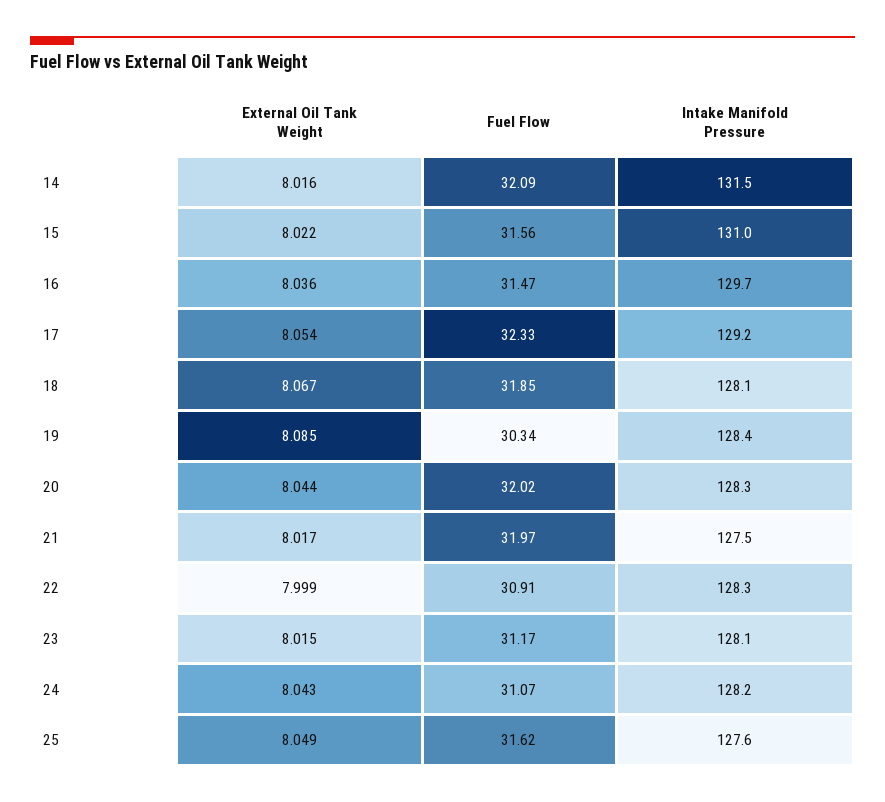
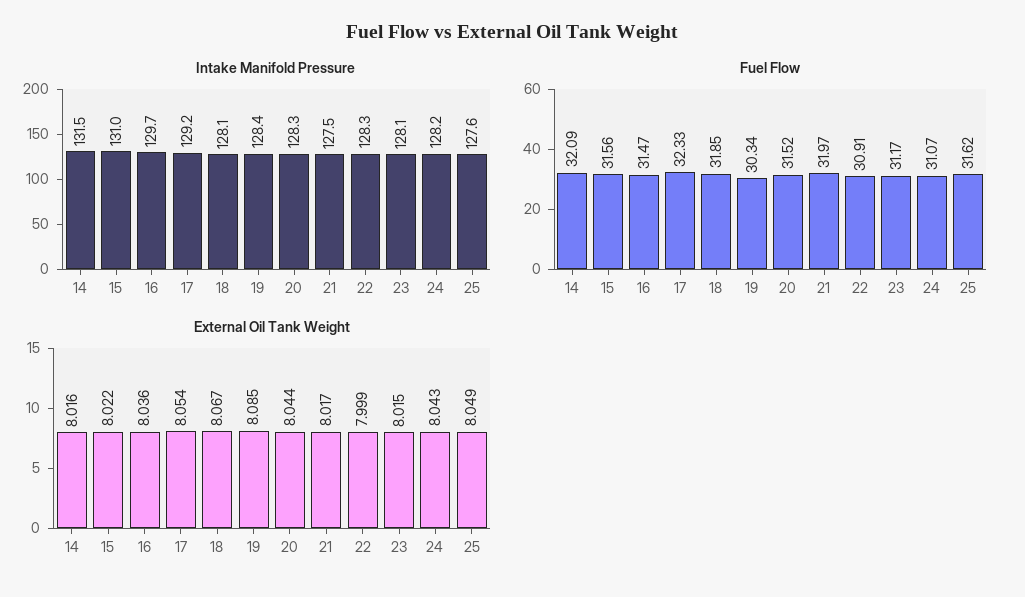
Fuel Flow, 20: 32.02 -> 31.52

